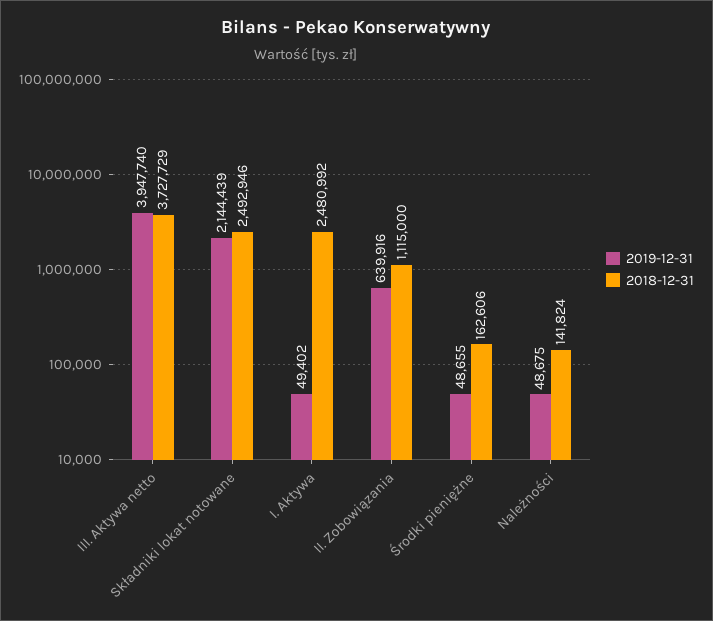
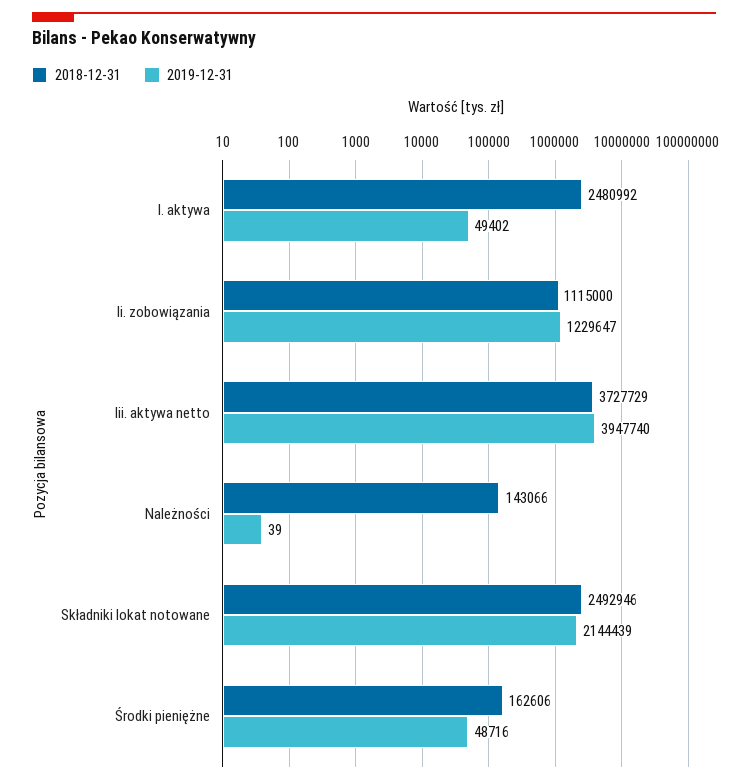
2019-12-31, II. Zobowiązania: 639916 -> 1229647
2019-12-31, Środki pieniężne: 48655 -> 48716
2019-12-31, Należności: 48675 -> 39
2018-12-31, Należności: 141824 -> 143066

